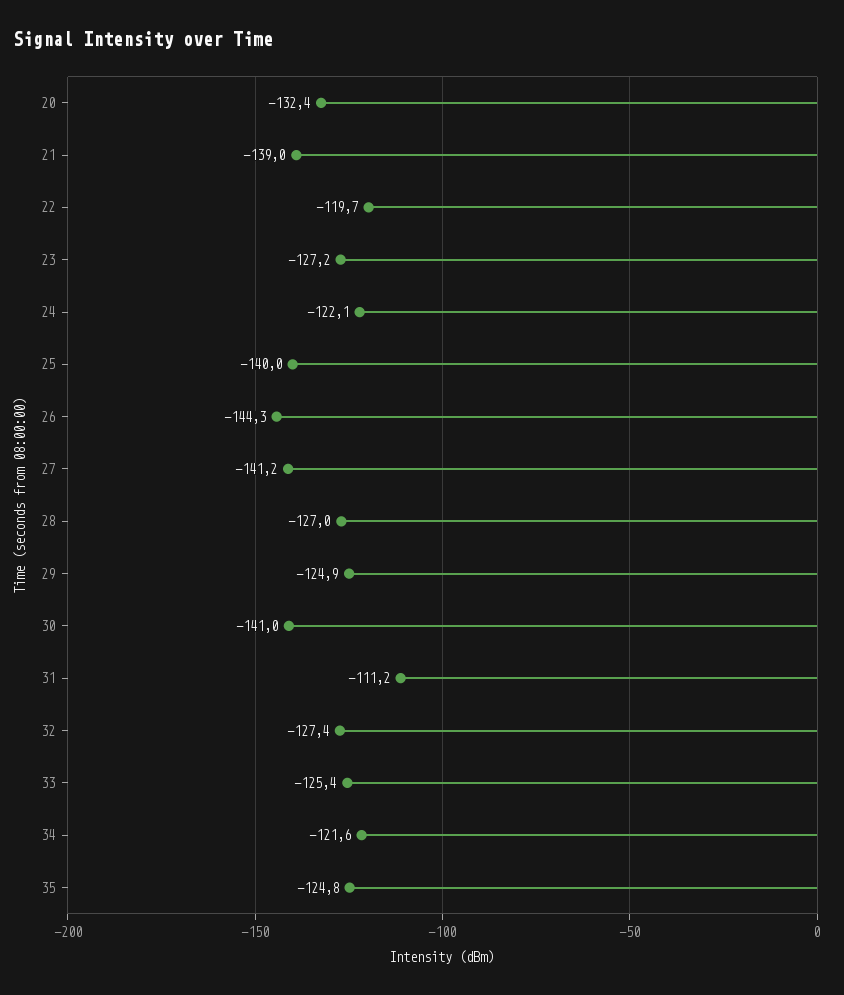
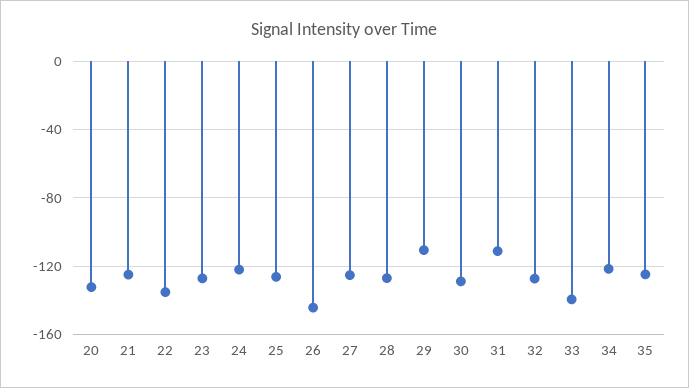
21: -139 -> -125
22: -119.7 -> -135
25: -140 -> -125
27: -141.2 -> -125
29: -124.9 -> -110
30: -141 -> -130
33: -125.4 -> -140

